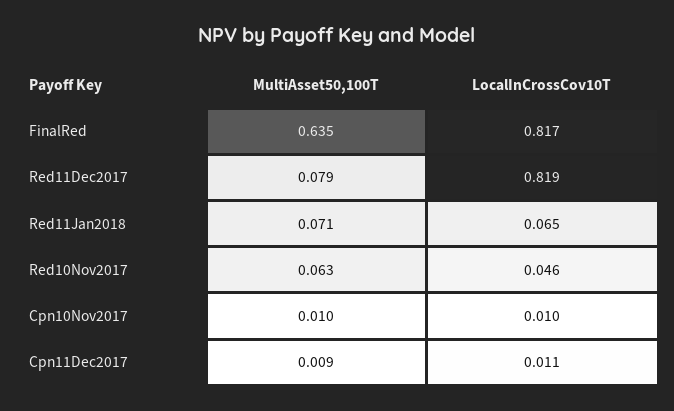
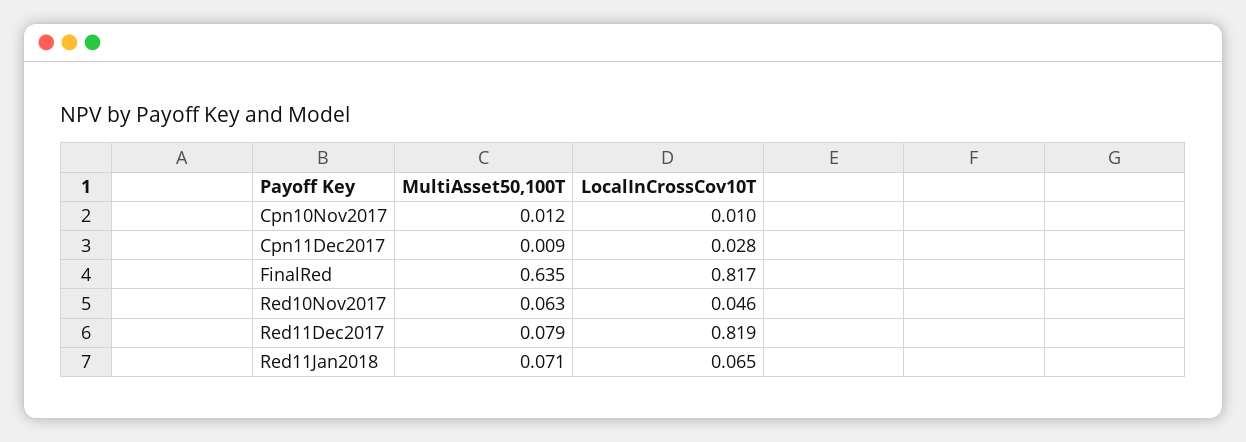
MultiAsset50,100T, Cpn10Nov2017: 0.01 -> 0.012
LocalInCrossCov10T, Cpn11Dec2017: 0.011 -> 0.028

